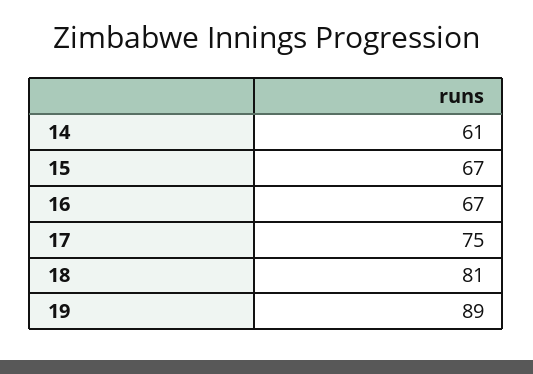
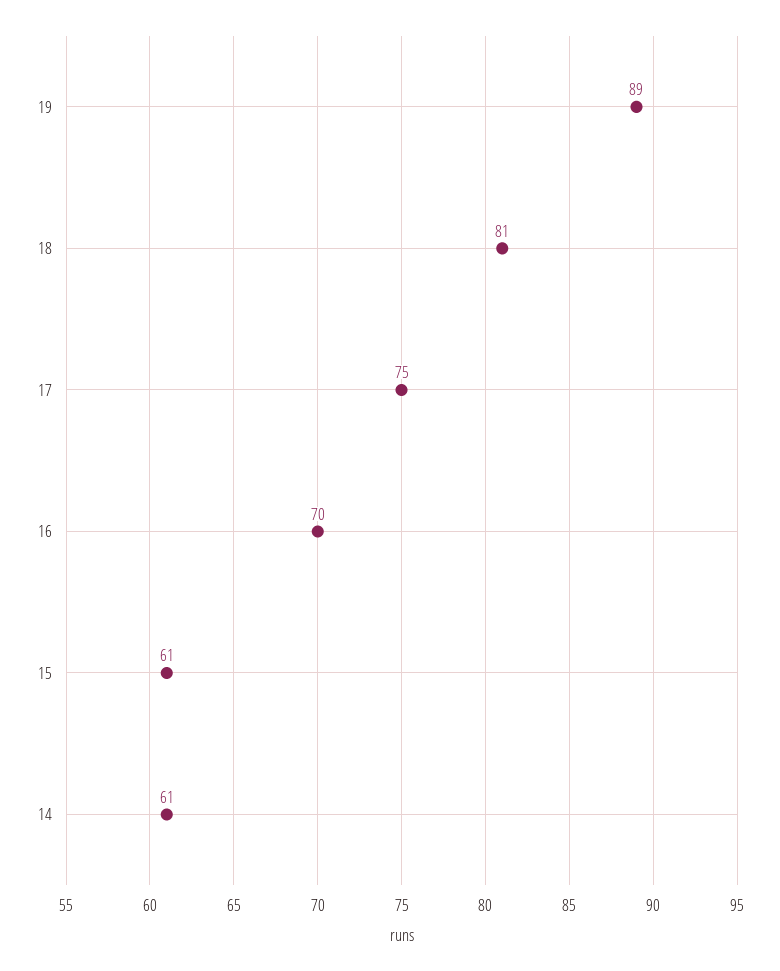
15: 67 -> 61
16: 67 -> 70

